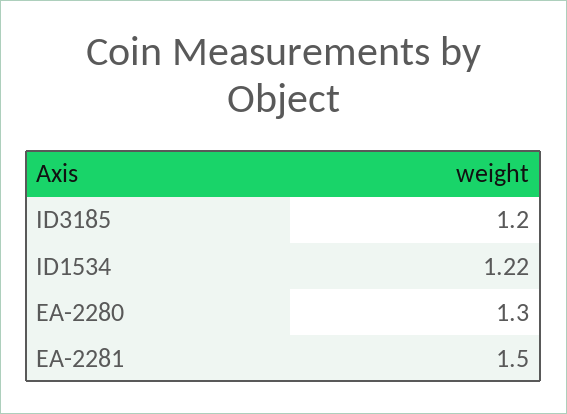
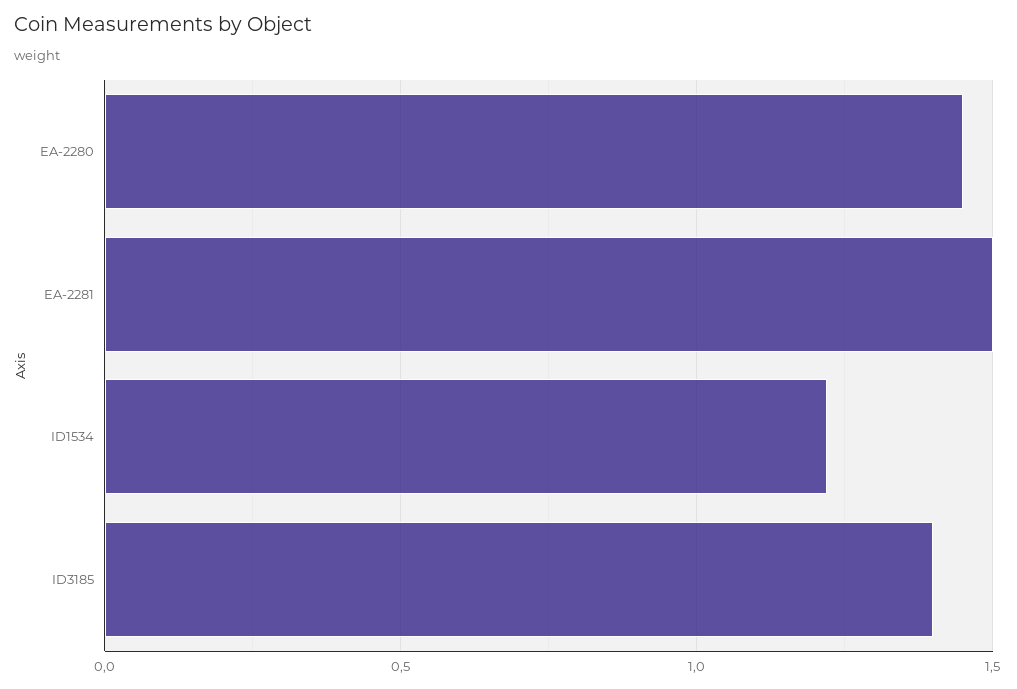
ID3185: 1.2 -> 1.4
EA-2280: 1.3 -> 1.45

